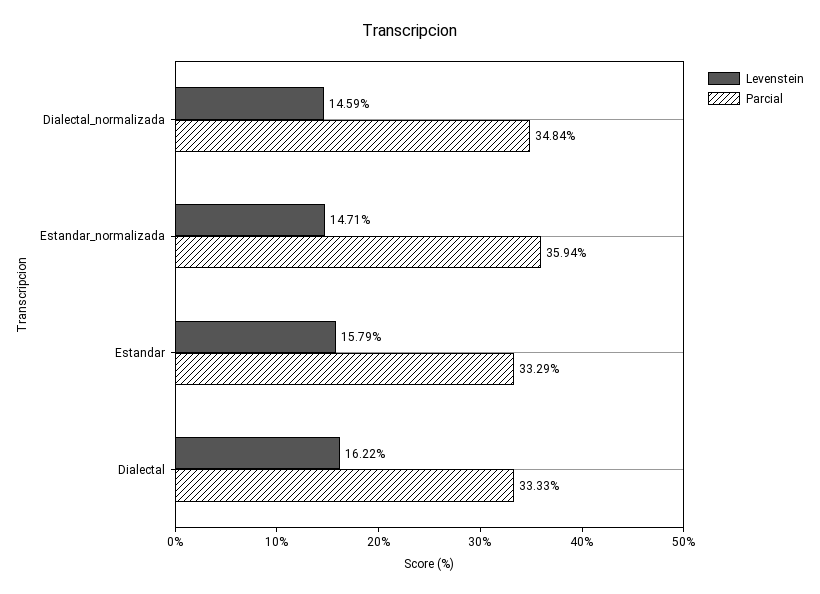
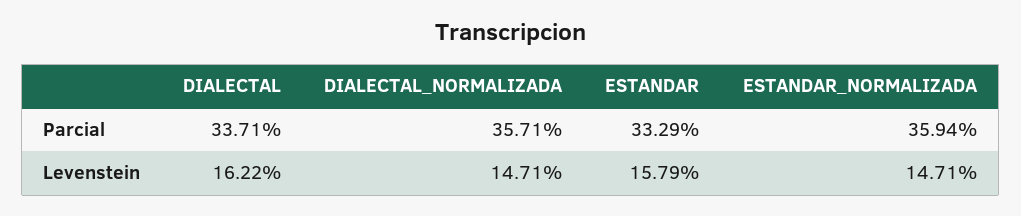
Levenstein, Dialectal_normalizada: 14.59 -> 14.71
Parcial, Dialectal_normalizada: 34.84 -> 35.71
Parcial, Dialectal: 33.33 -> 33.71

